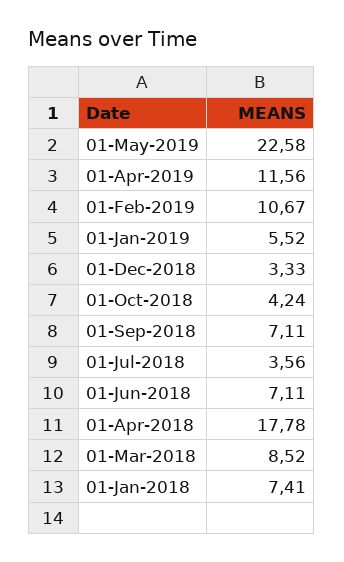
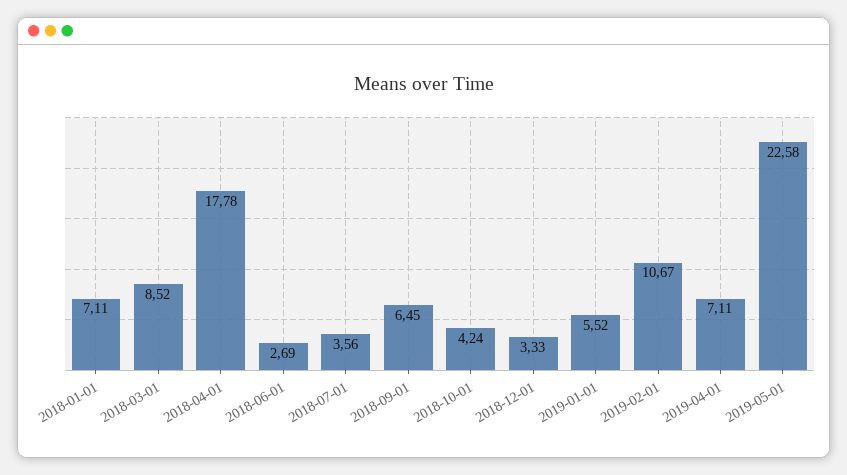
01-Apr-2019: 11.56 -> 7.11
01-Sep-2018: 7.11 -> 6.45
01-Jun-2018: 7.11 -> 2.69
01-Jan-2018: 7.41 -> 7.11

